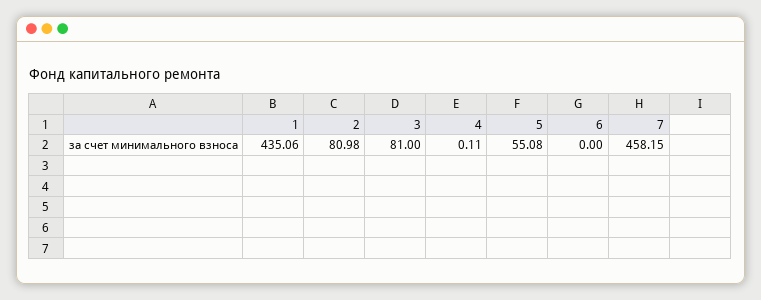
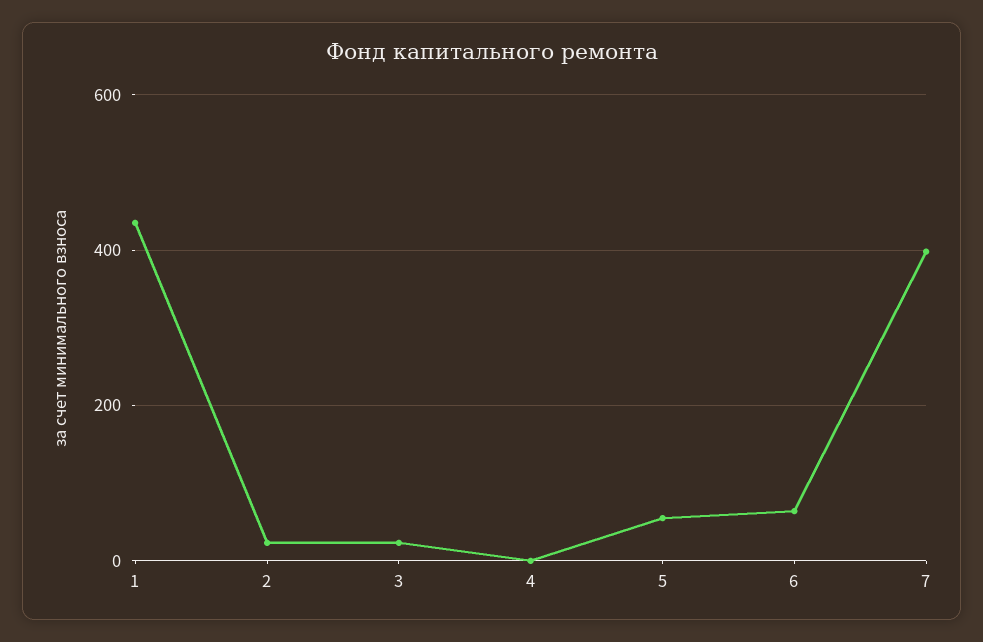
2: 80.98 -> 20
3: 81 -> 20
6: 0 -> 60
7: 458.15 -> 400

